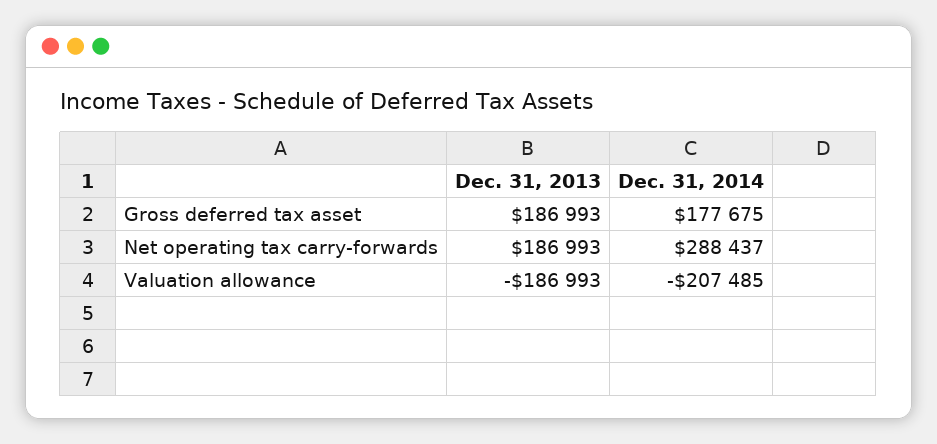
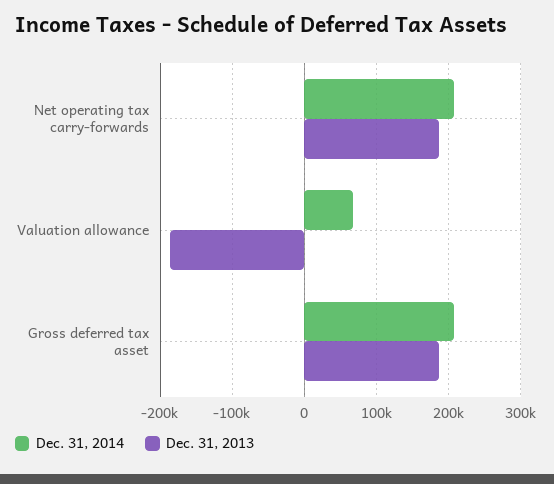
Dec. 31, 2014, Gross deferred tax asset: 177675 -> 210000
Dec. 31, 2014, Net operating tax carry-forwards: 288437 -> 210000
Dec. 31, 2014, Valuation allowance: -207485 -> 70000

